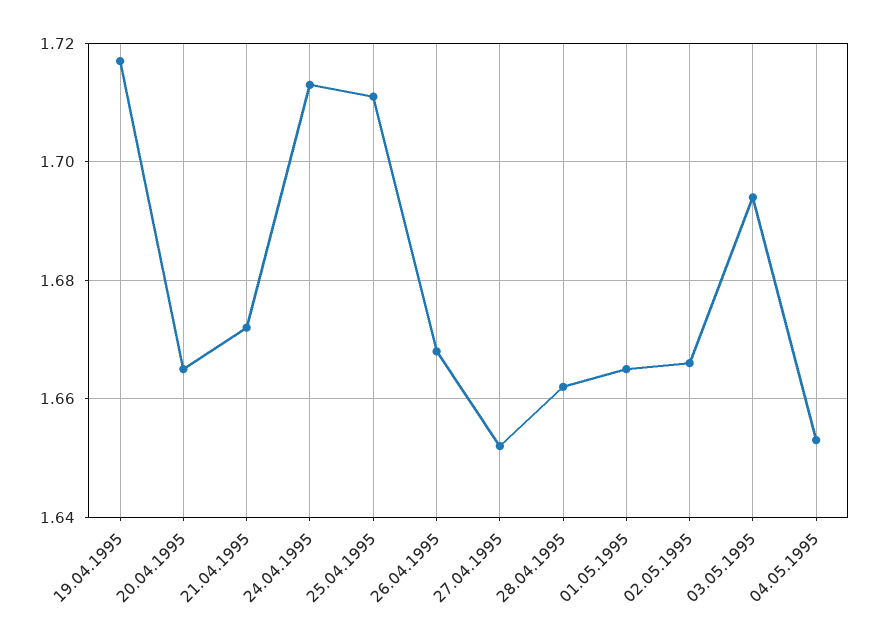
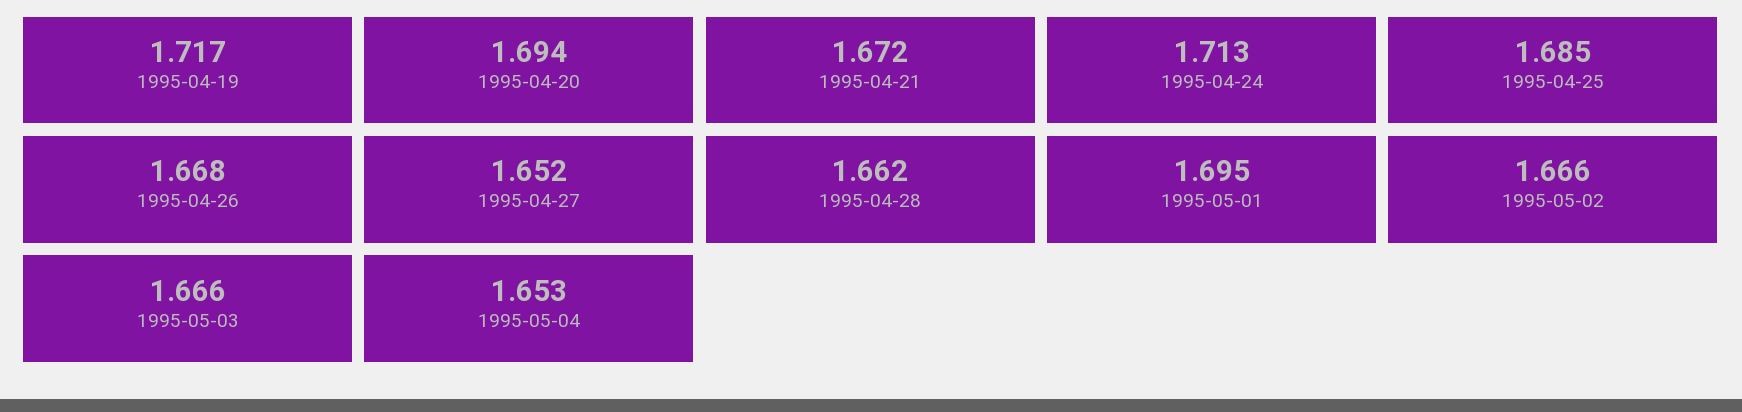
20.04.1995: 1.665 -> 1.694
25.04.1995: 1.71 -> 1.685
01.05.1995: 1.665 -> 1.695
03.05.1995: 1.695 -> 1.666

